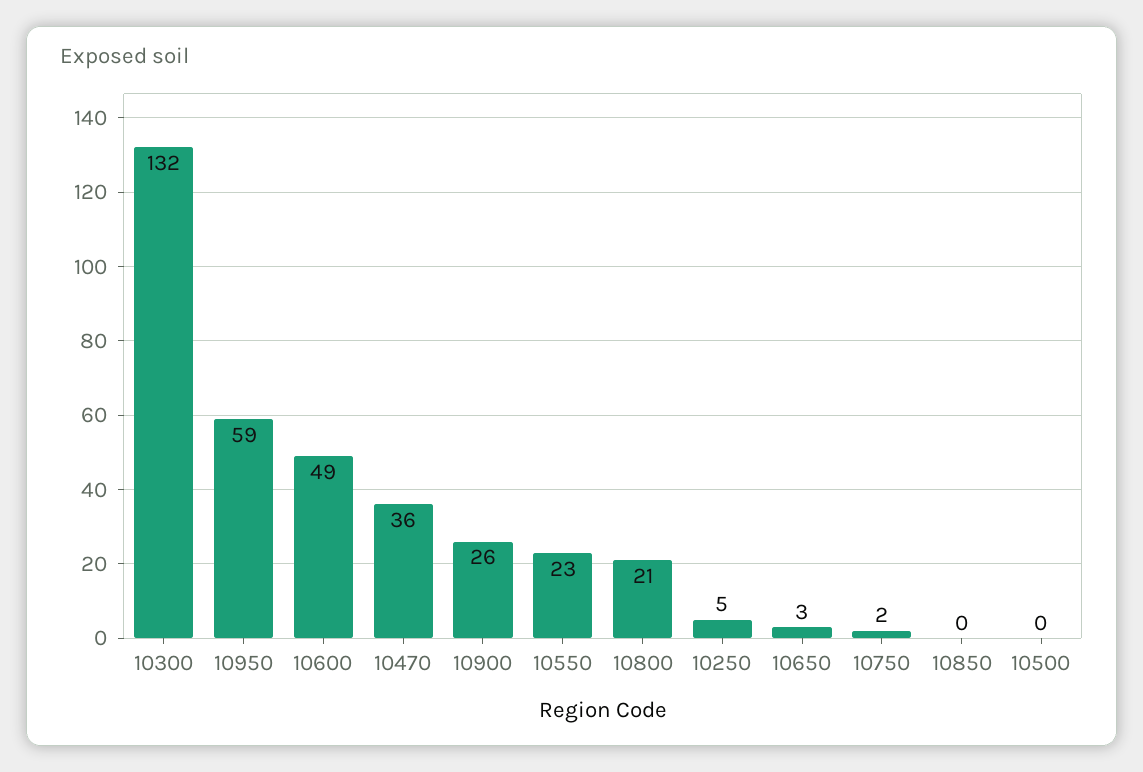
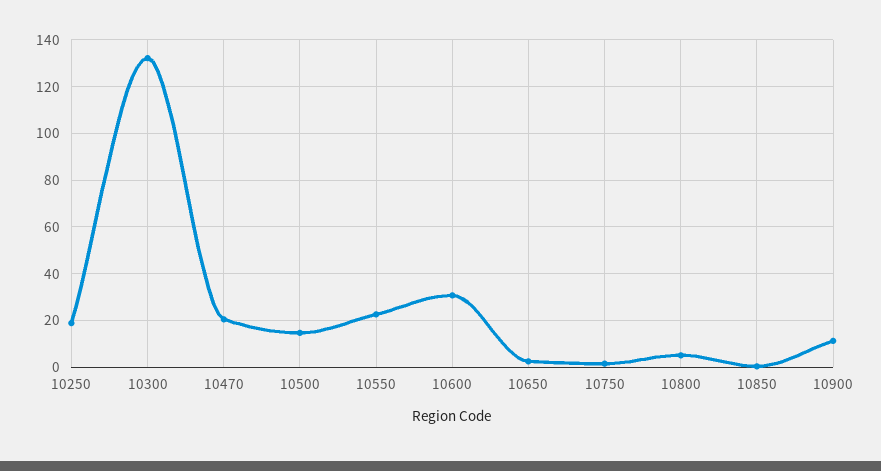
10950: 59 -> none
10600: 49 -> 30
10470: 36 -> 20
10900: 26 -> 10
10800: 21 -> 5
10250: 5 -> 20
10500: 0 -> 15

